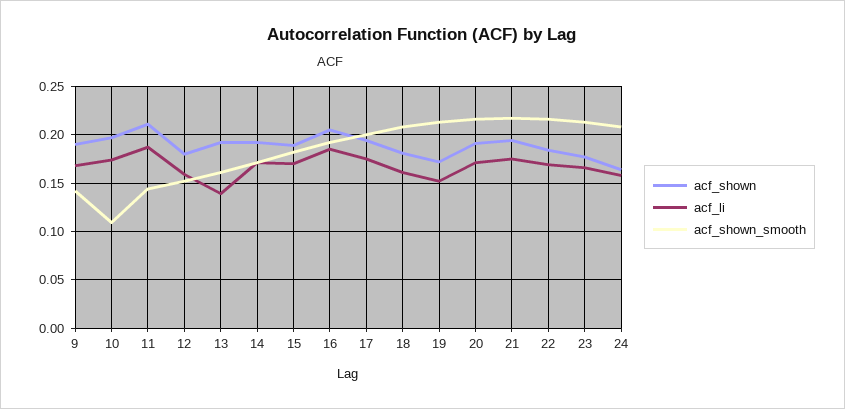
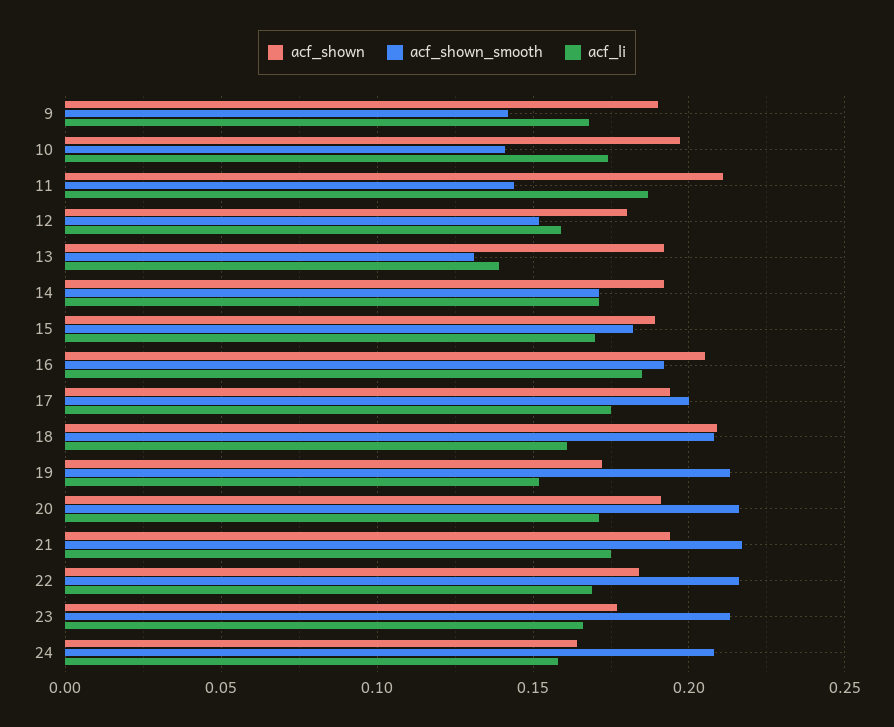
acf_shown_smooth, 10: 0.11 -> 0.14
acf_shown_smooth, 13: 0.16 -> 0.13
acf_shown, 18: 0.18 -> 0.21

